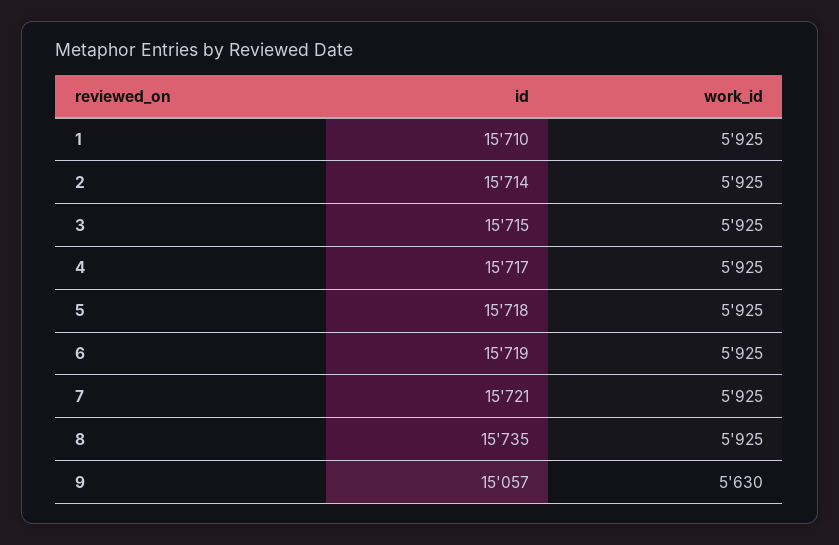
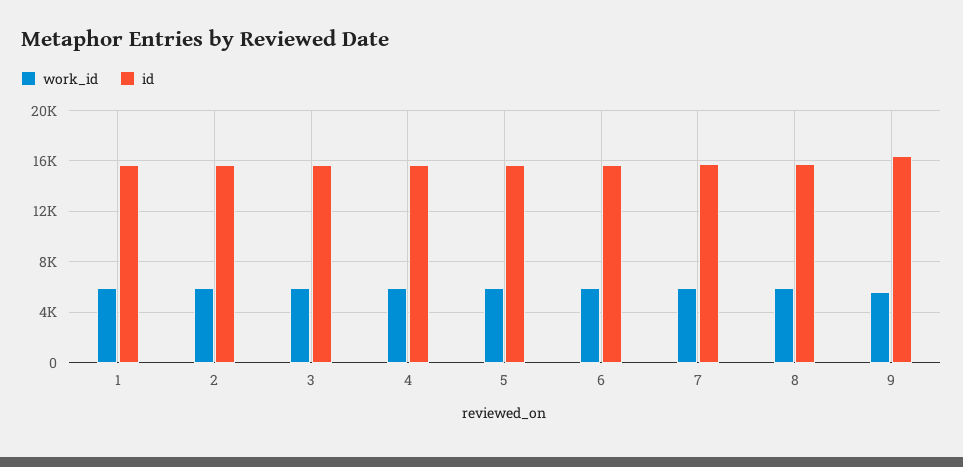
id, 9: 15057 -> 16500

